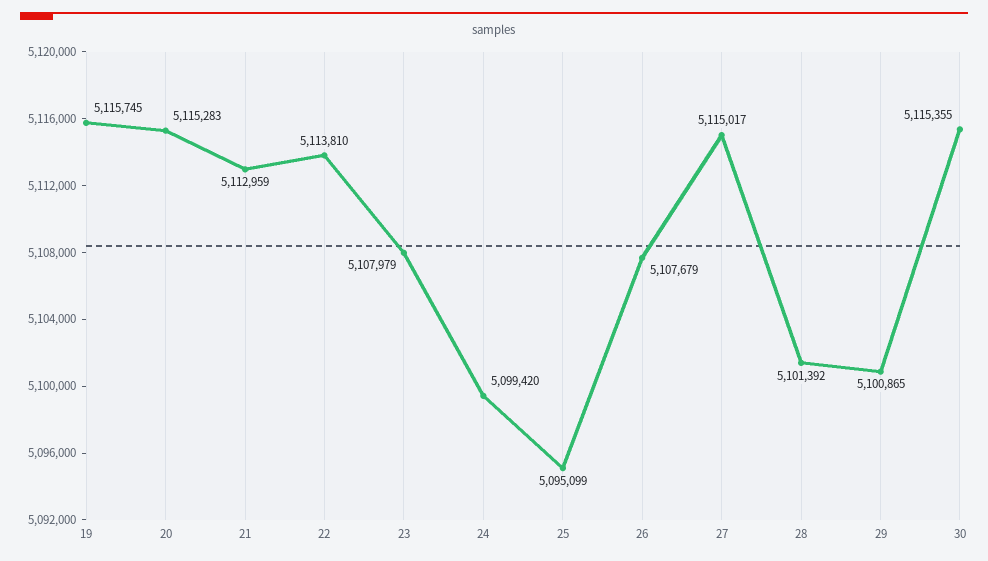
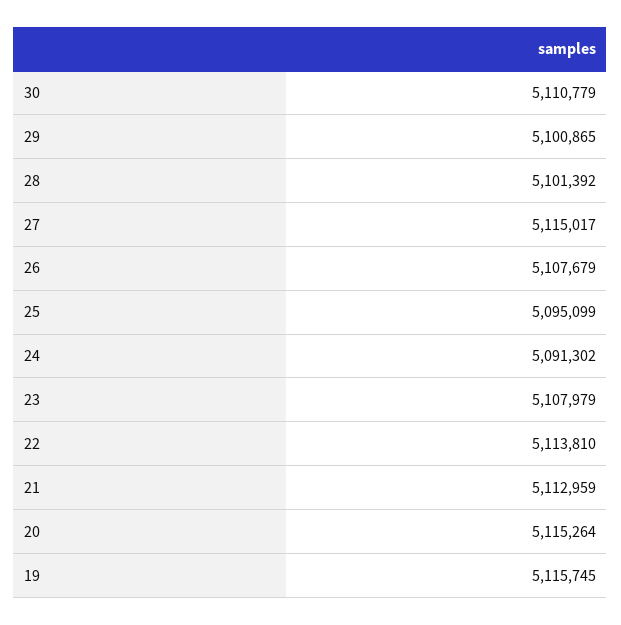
20: 5115283 -> 5115264
24: 5099420 -> 5091302
30: 5115355 -> 5110779

